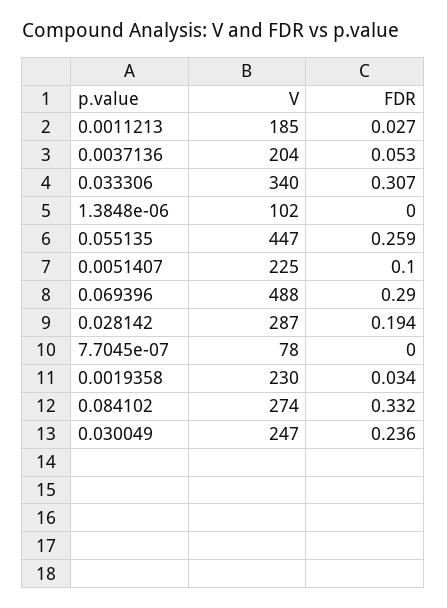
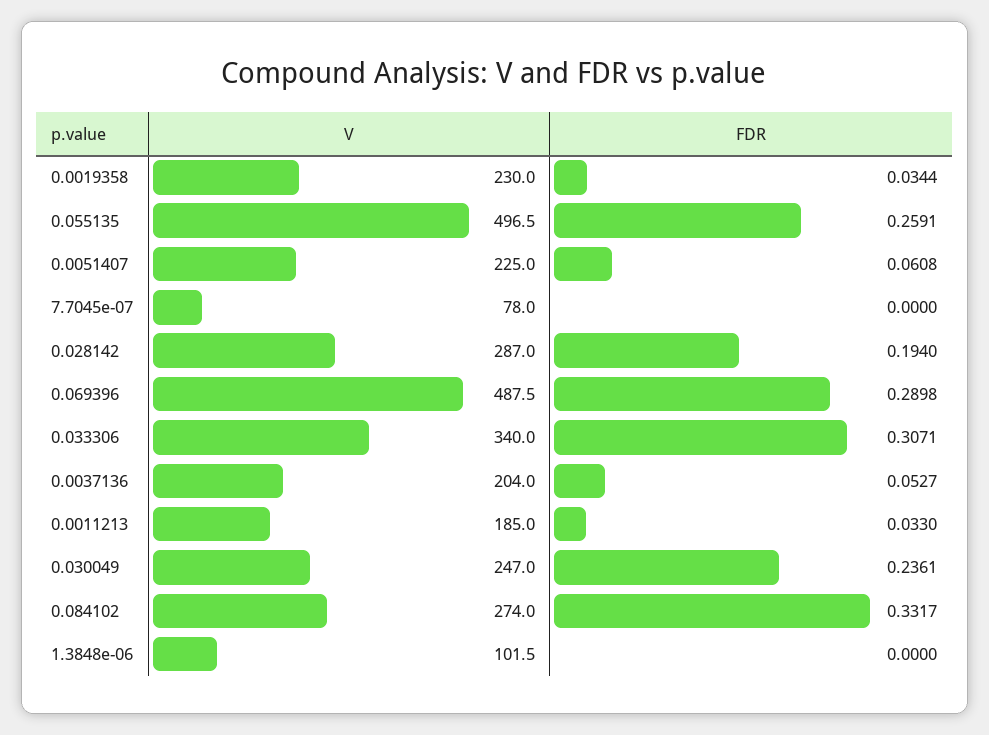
FDR, 0.0011213: 0.027 -> 0.033
V, 0.055135: 447 -> 496.5
FDR, 0.0051407: 0.1 -> 0.0608

